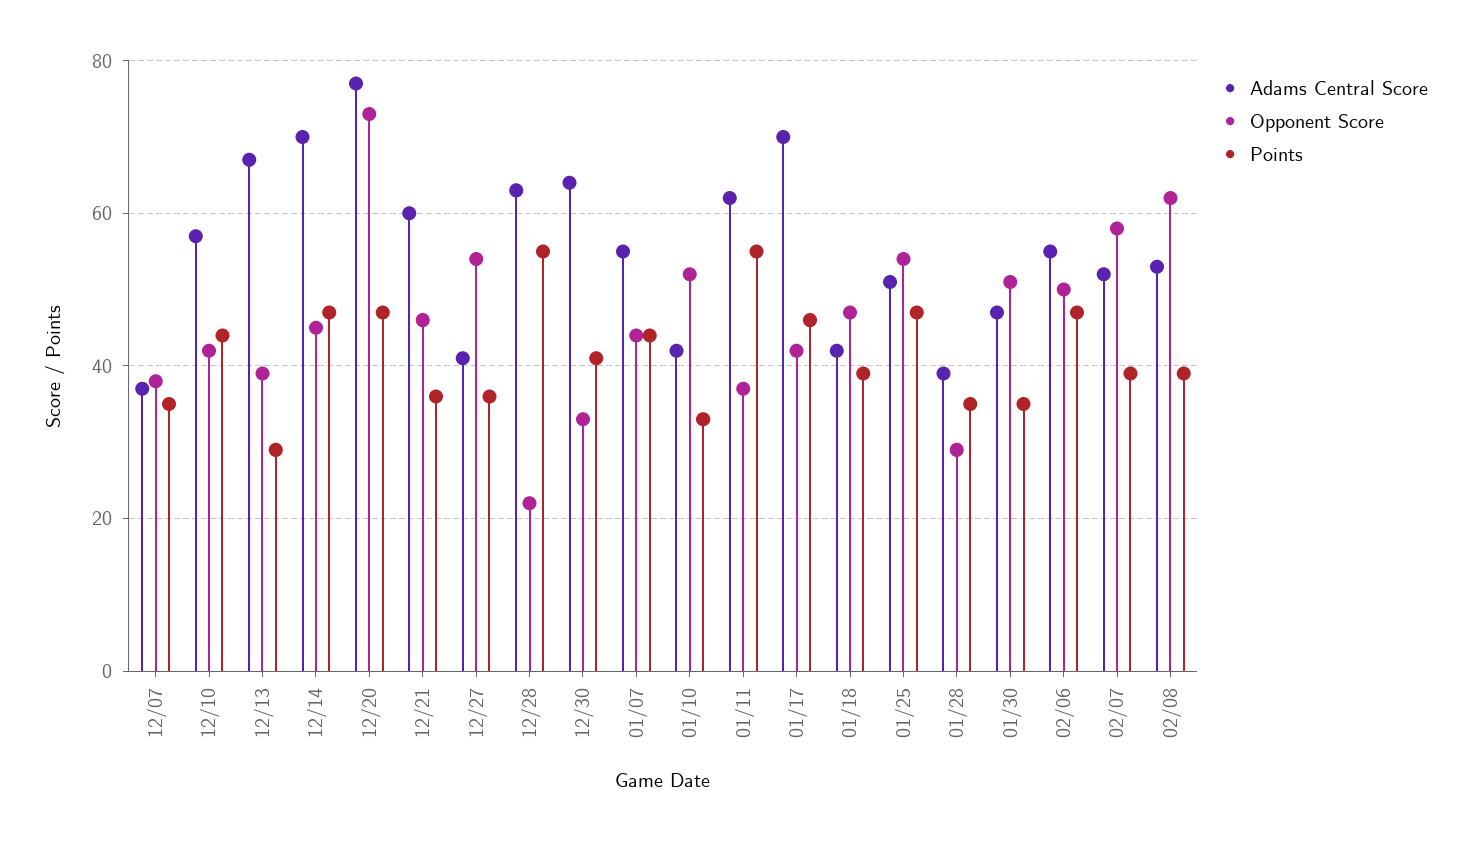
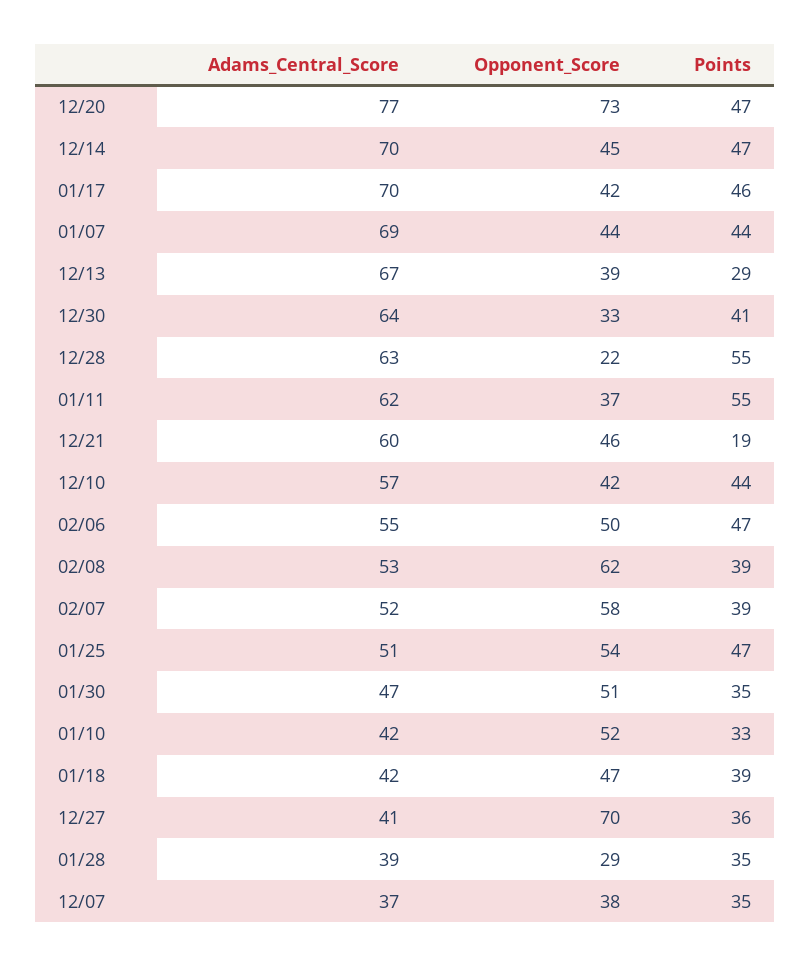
Points, 12/21: 35 -> 19
Opponent Score, 12/27: 55 -> 70
Adams Central Score, 01/07: 55 -> 69

